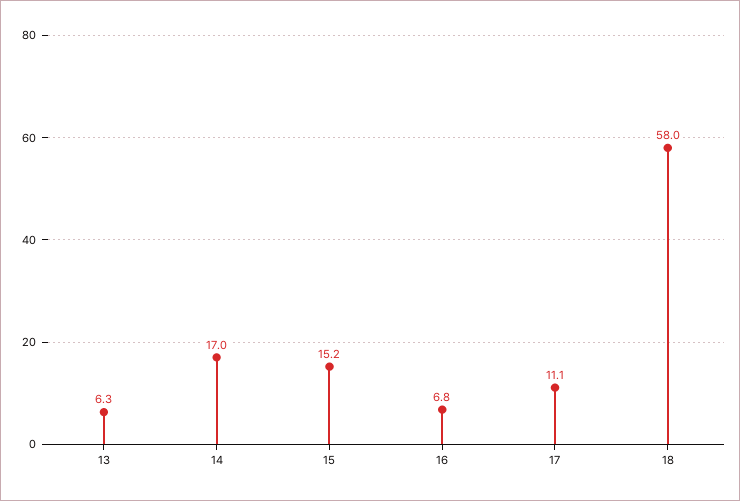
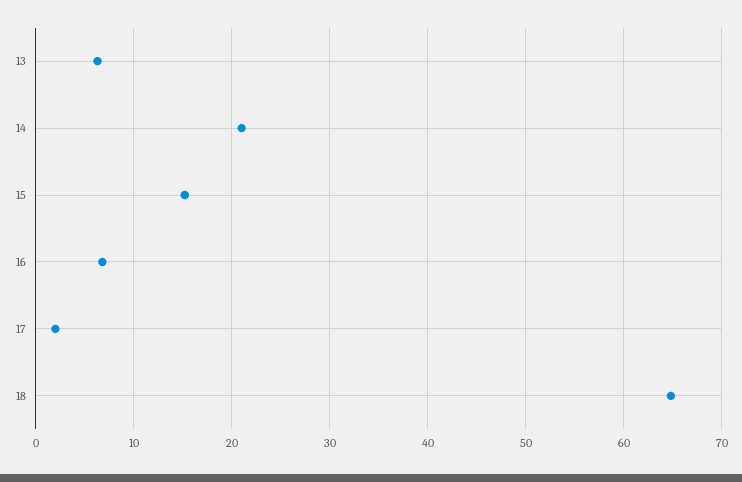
14: 17 -> 21
17: 11.1 -> 2
18: 58 -> 65

